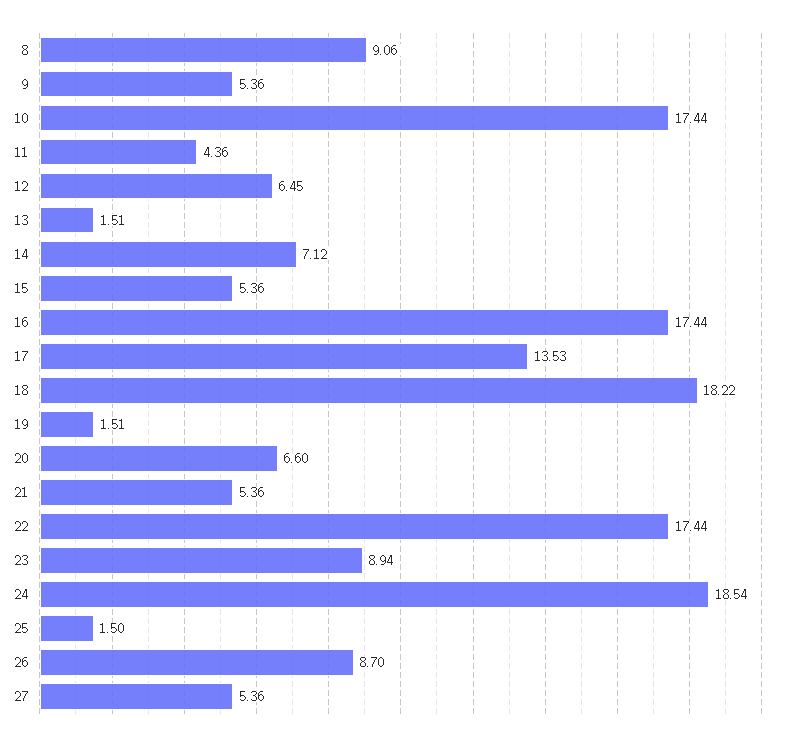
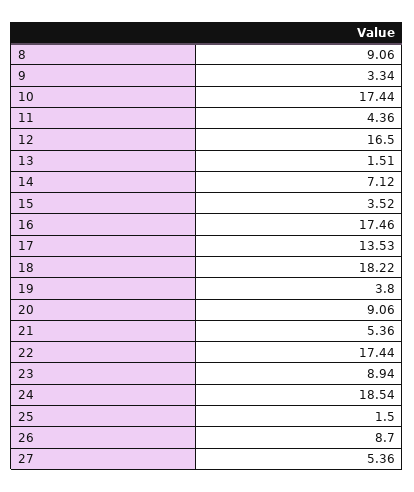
9: 5.36 -> 3.34
12: 6.45 -> 16.5
15: 5.36 -> 3.52
16: 17.44 -> 17.46
19: 1.51 -> 3.8
20: 6.6 -> 9.06

